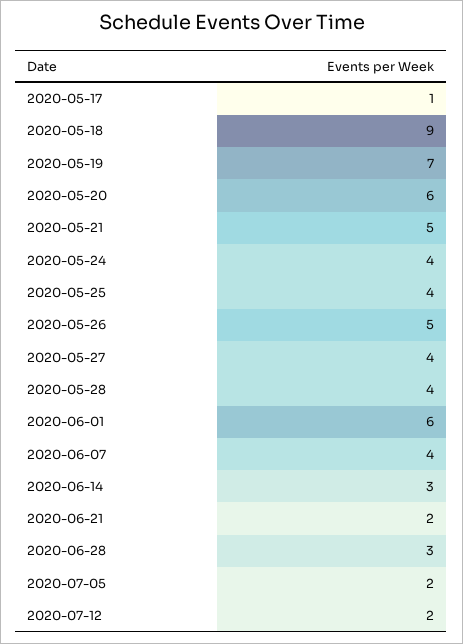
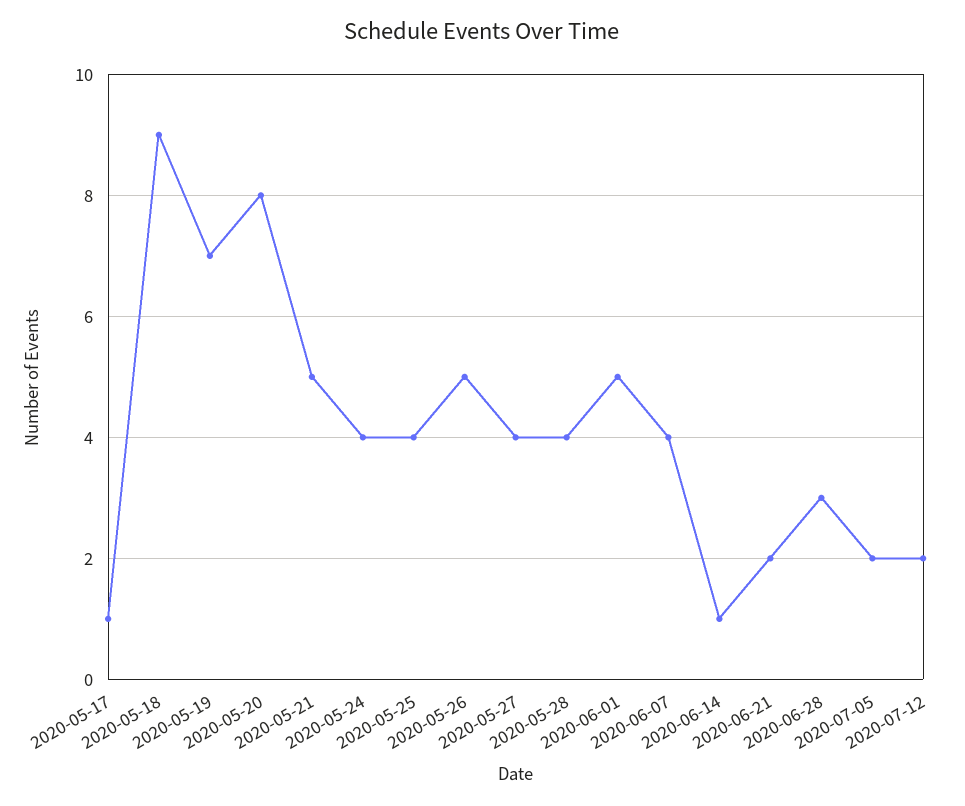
2020-05-20: 6 -> 8
2020-06-01: 6 -> 5
2020-06-14: 3 -> 1

